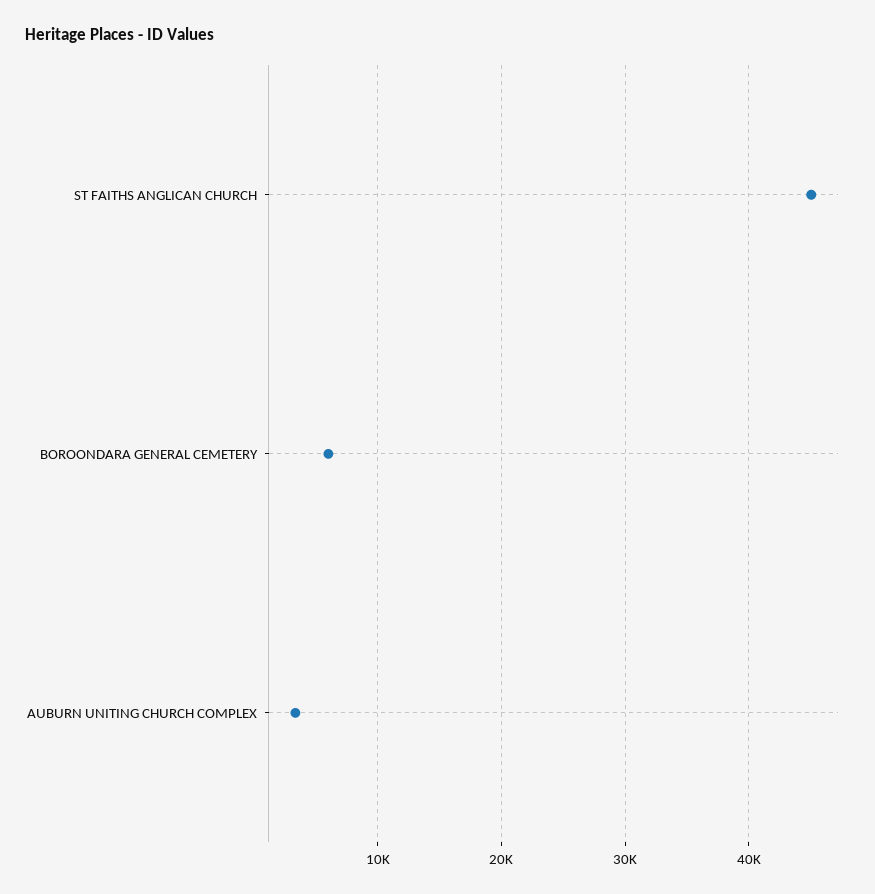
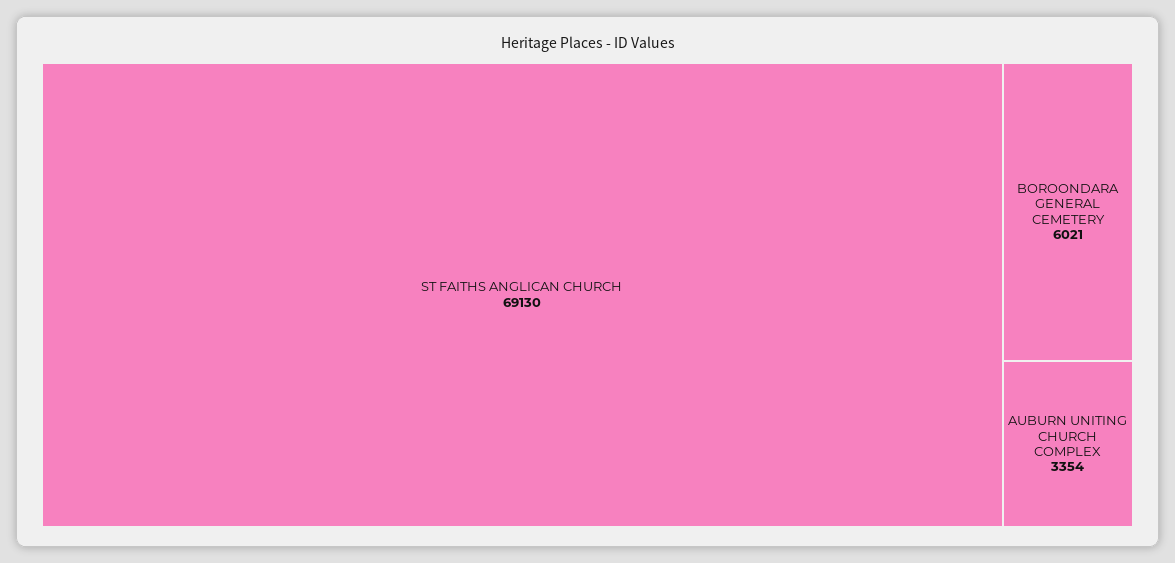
ST FAITHS ANGLICAN CHURCH: 45000 -> 69130

